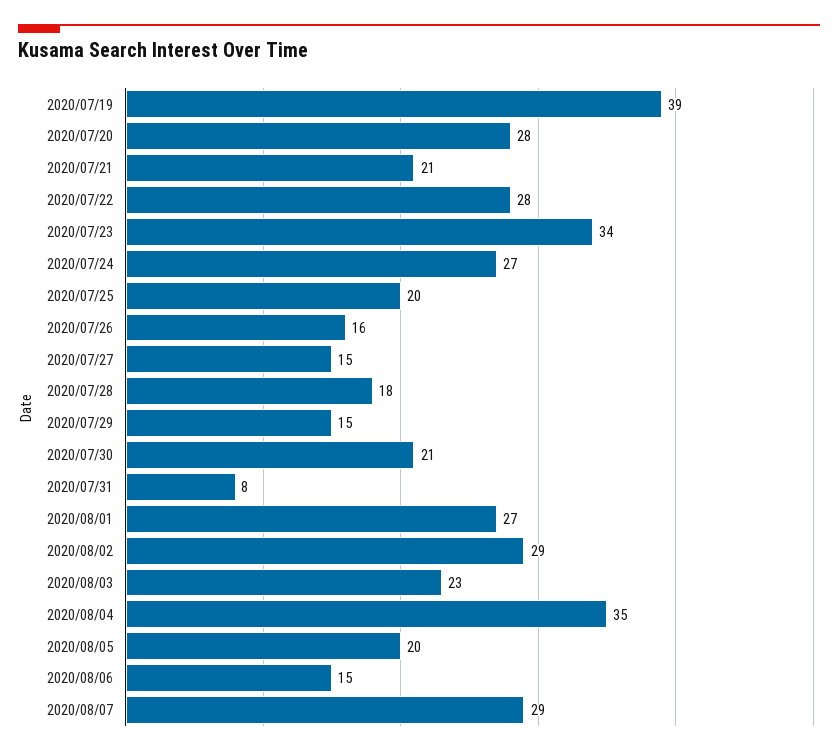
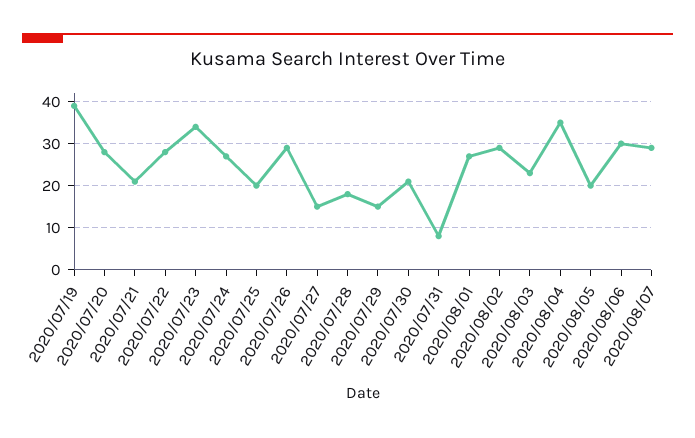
2020/07/26: 16 -> 30
2020/08/06: 15 -> 30

